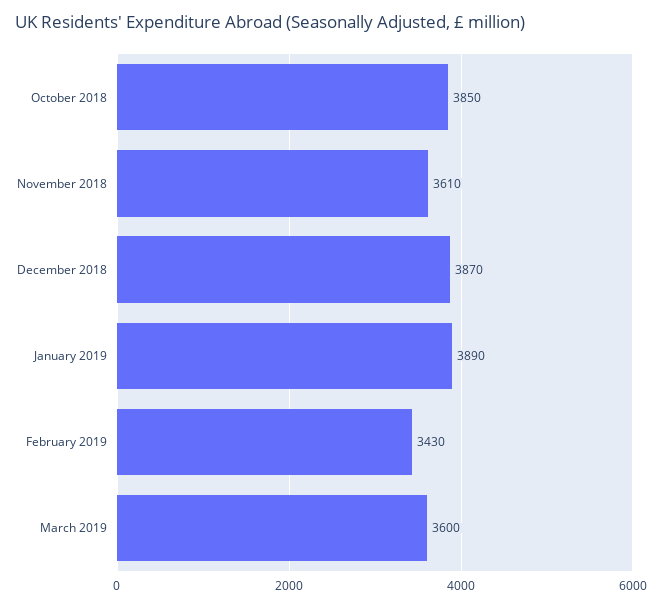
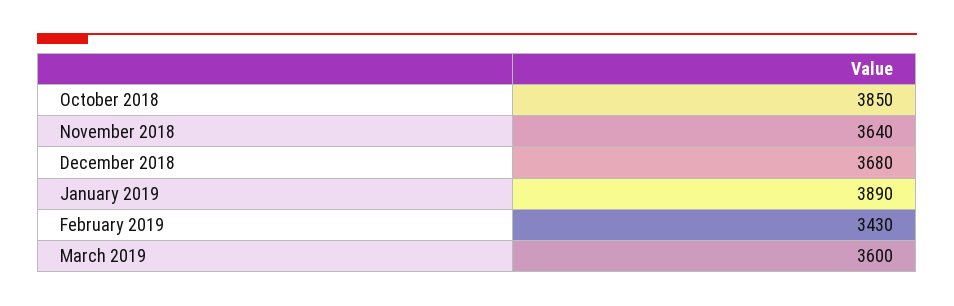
November 2018: 3610 -> 3640
December 2018: 3870 -> 3680

